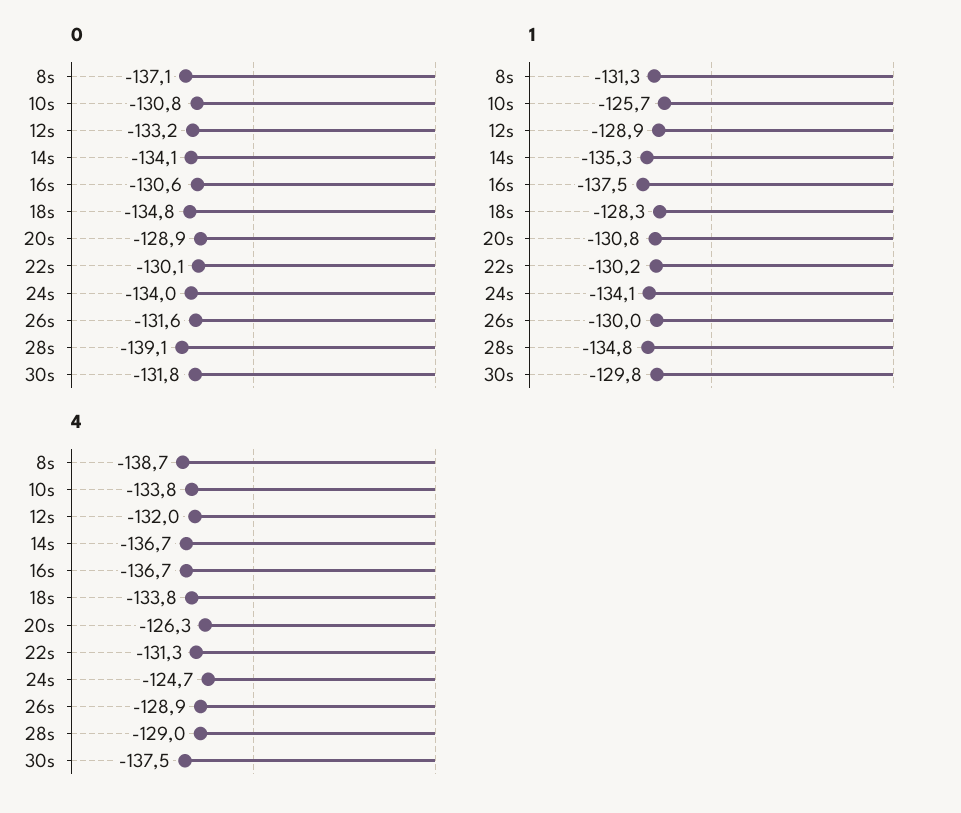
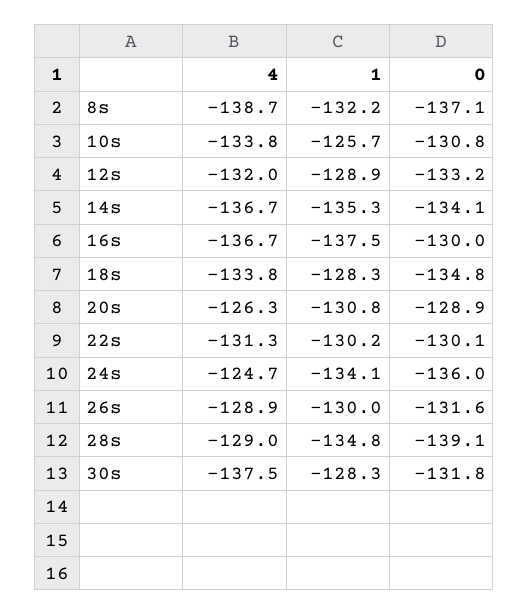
0, 16s: -130.6 -> -130
0, 24s: -134 -> -136
1, 8s: -131.3 -> -132.2
1, 30s: -129.8 -> -128.3

